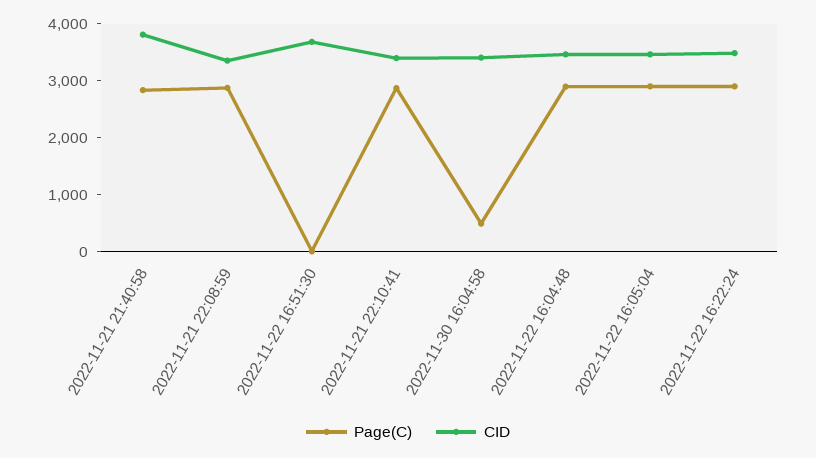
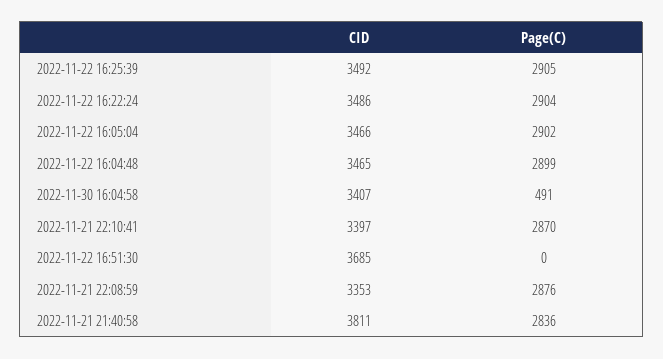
CID, 2022-11-22 16:25:39: none -> 3492
Page(C), 2022-11-22 16:25:39: none -> 2905

